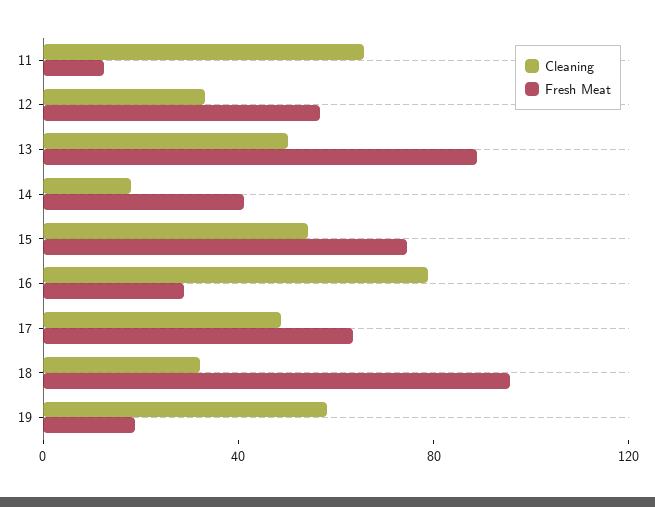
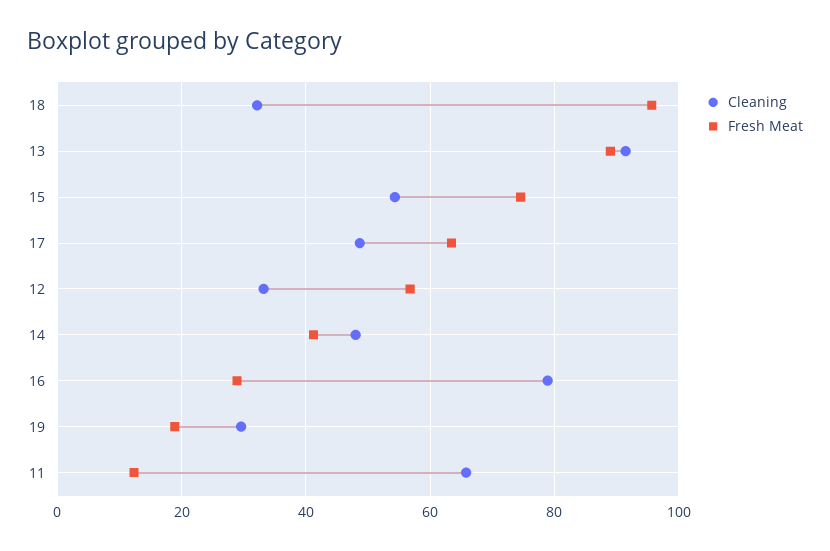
Cleaning, 13: 50 -> 92
Cleaning, 14: 20 -> 48
Cleaning, 19: 60 -> 30

